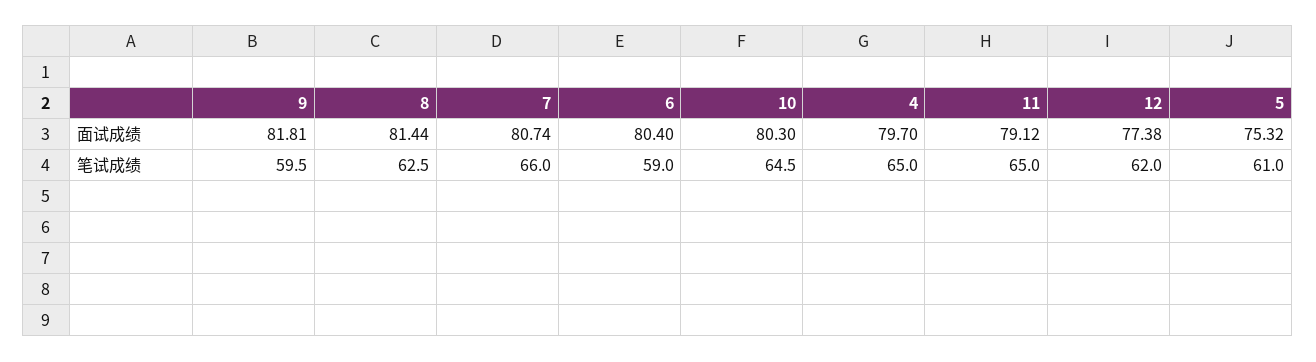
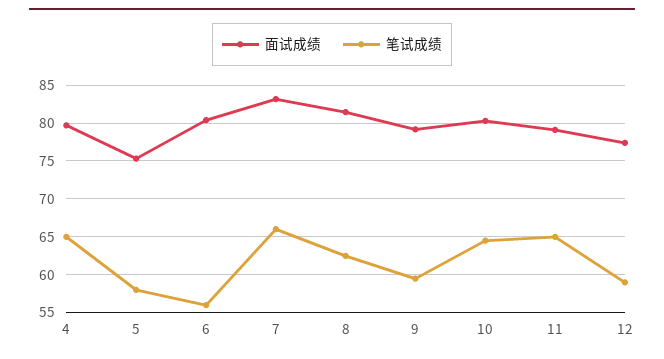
面试成绩, 9: 81.81 -> 79
面试成绩, 7: 80.74 -> 83
笔试成绩, 6: 59 -> 56
笔试成绩, 12: 62 -> 59
笔试成绩, 5: 61 -> 58

